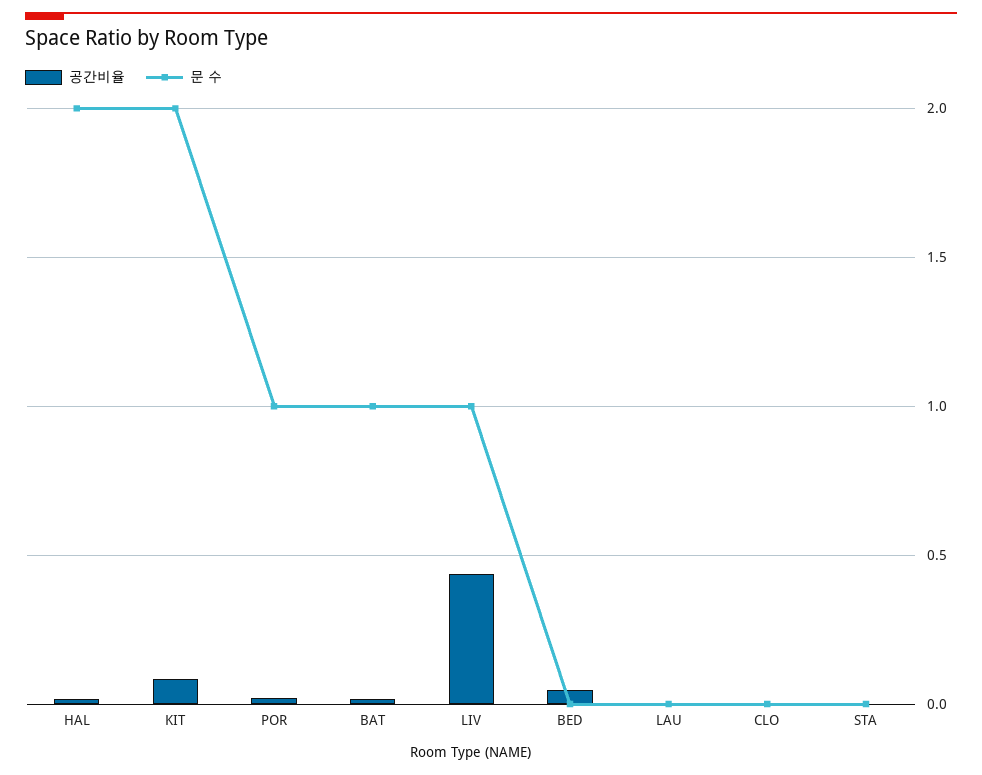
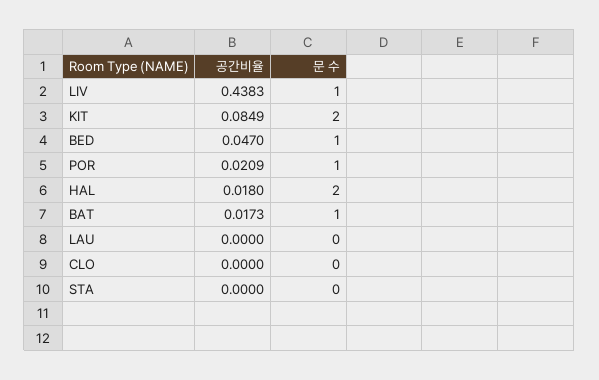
문 수, BED: 0 -> 1

